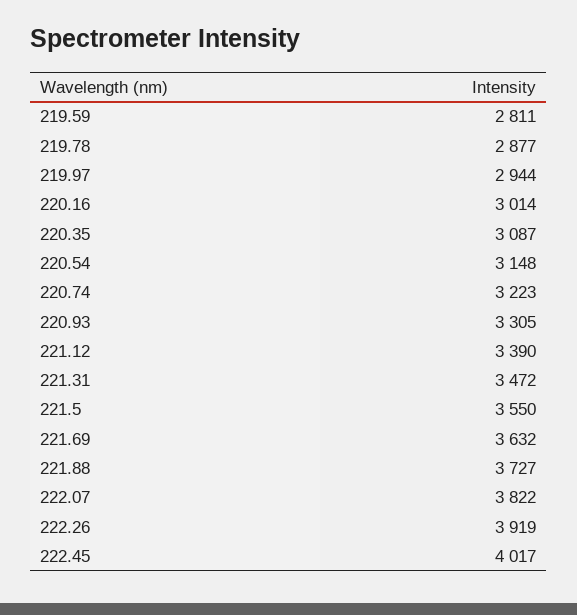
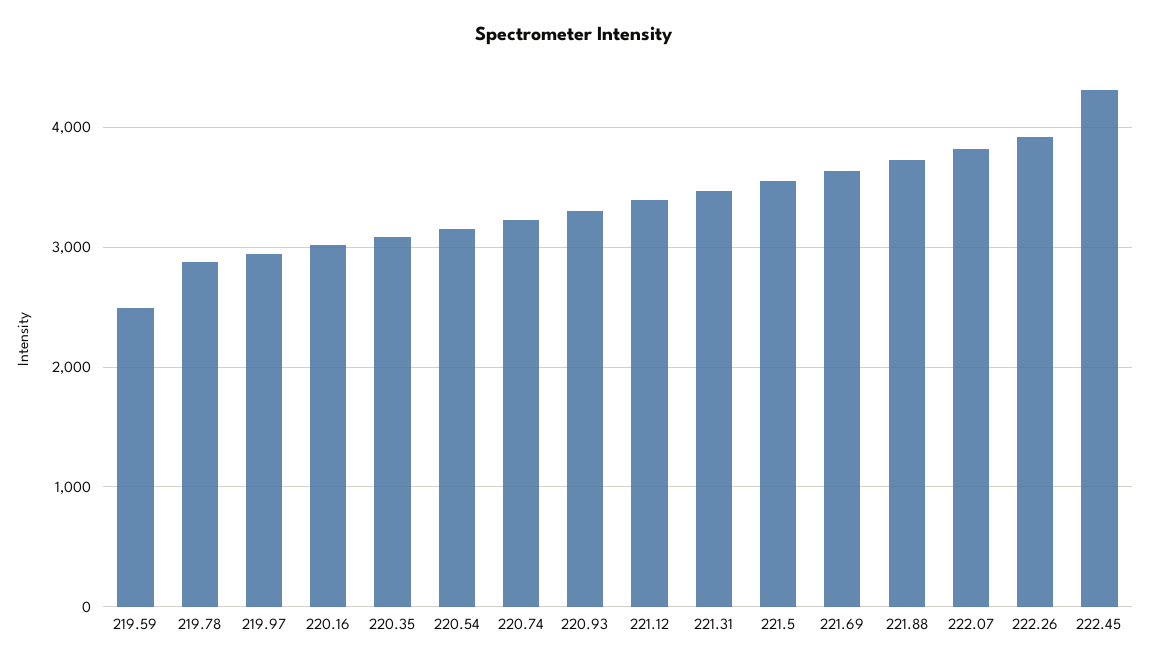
219.59: 2811 -> 2500
222.45: 4017 -> 4300

